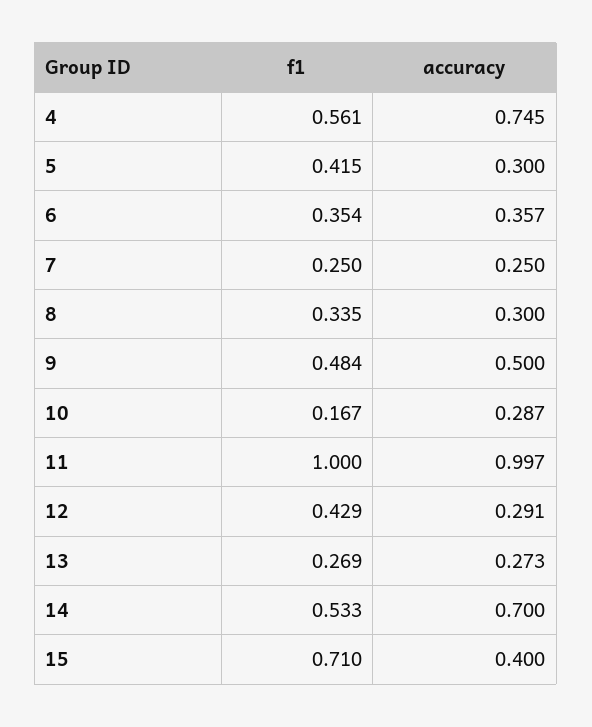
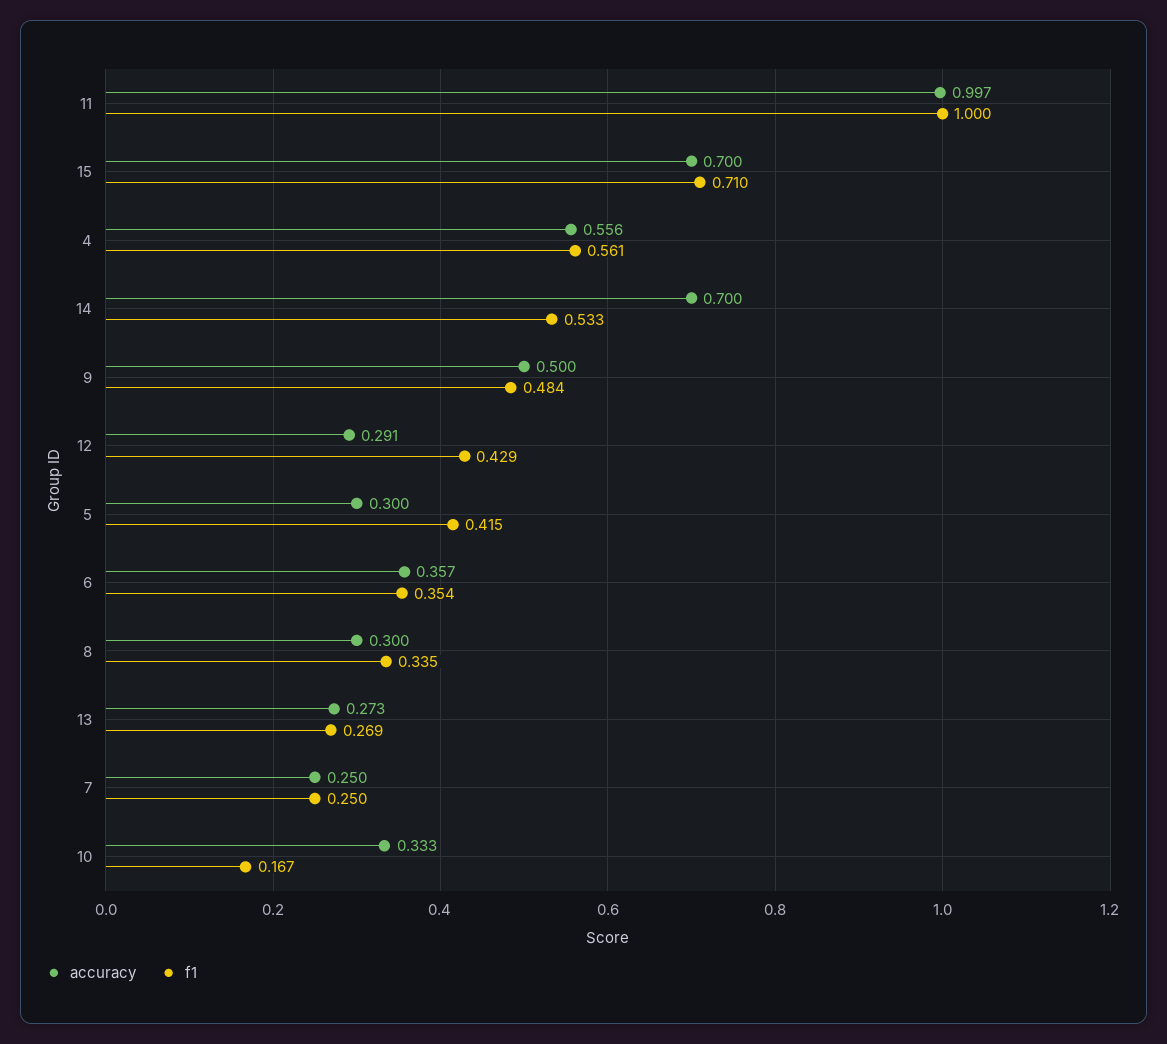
accuracy, 4: 0.745 -> 0.556
accuracy, 10: 0.287 -> 0.333
accuracy, 15: 0.4 -> 0.7

